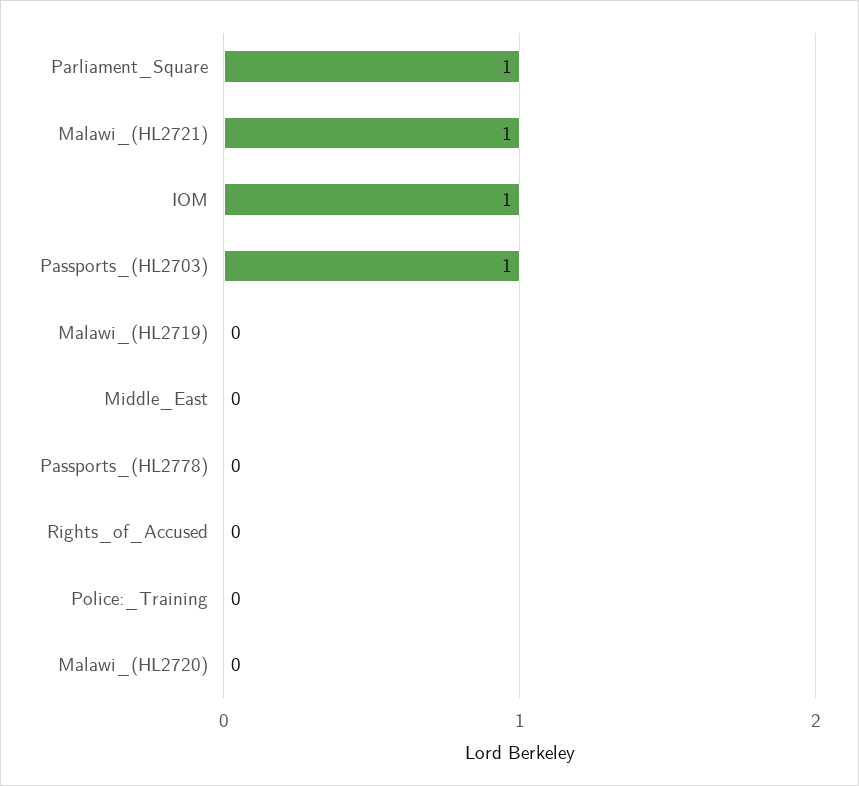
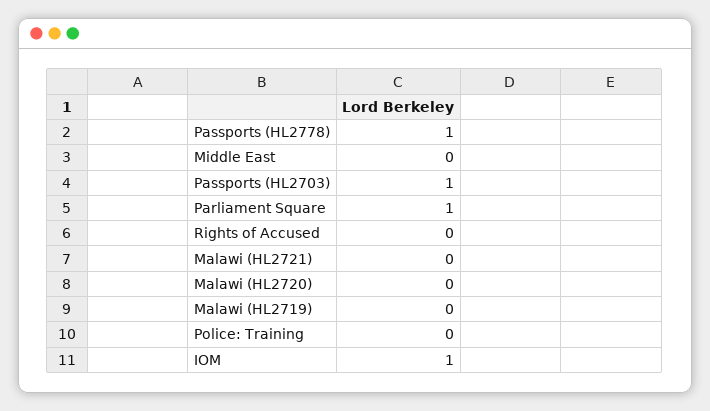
Malawi_(HL2721): 1 -> 0
Passports_(HL2778): 0 -> 1

